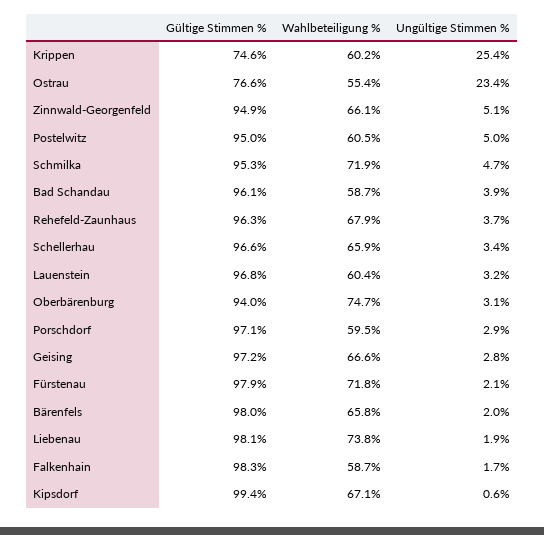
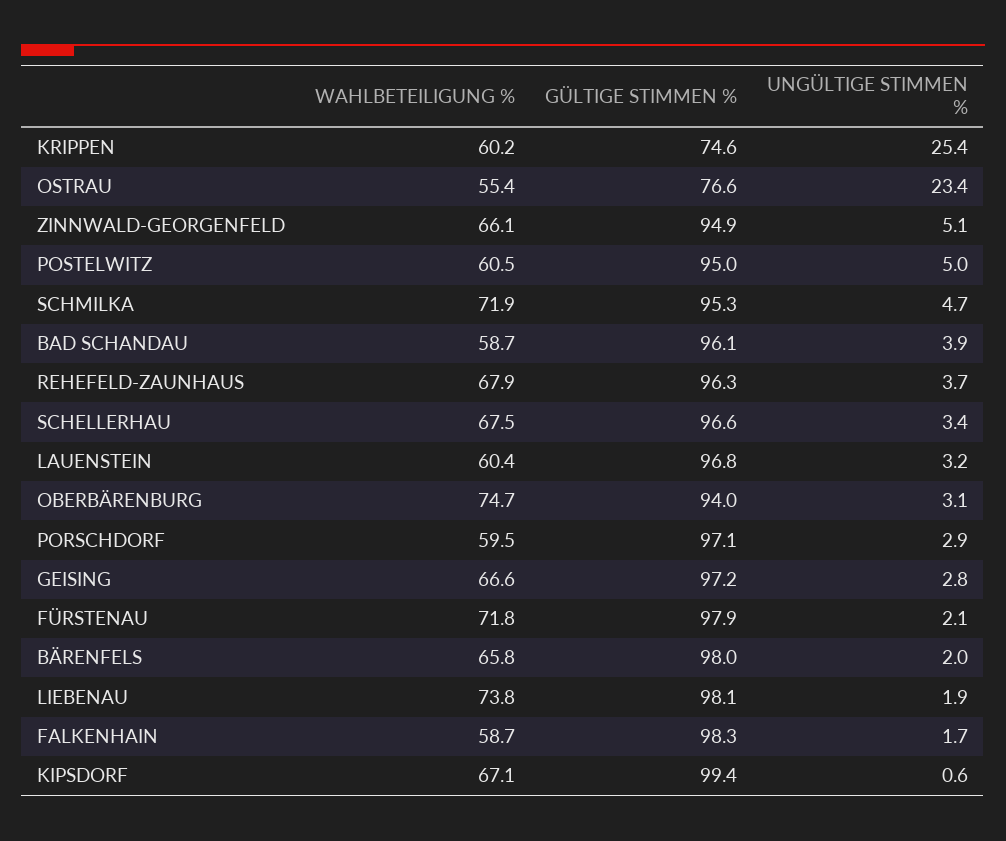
Wahlbeteiligung %, Schellerhau: 65.9 -> 67.5

